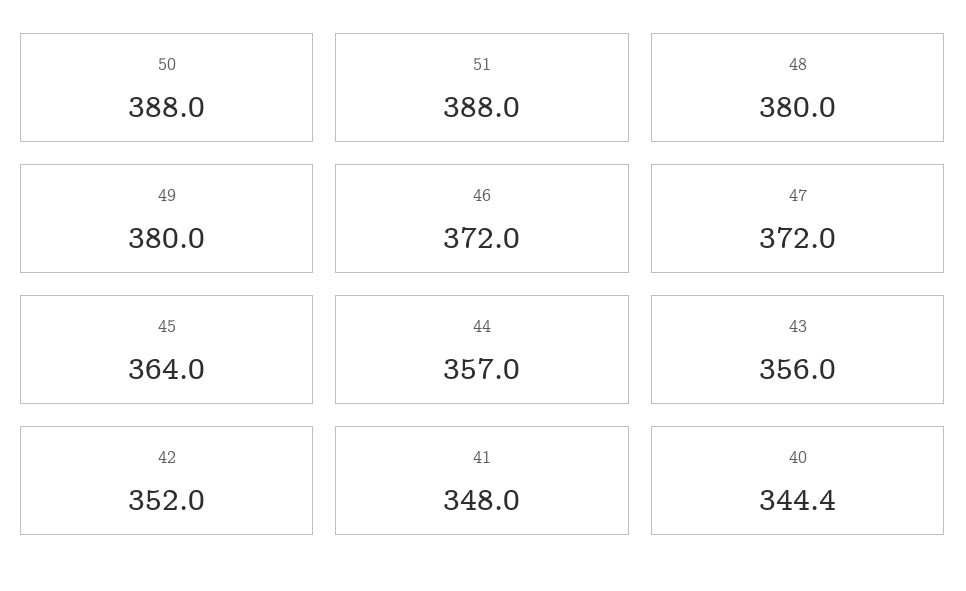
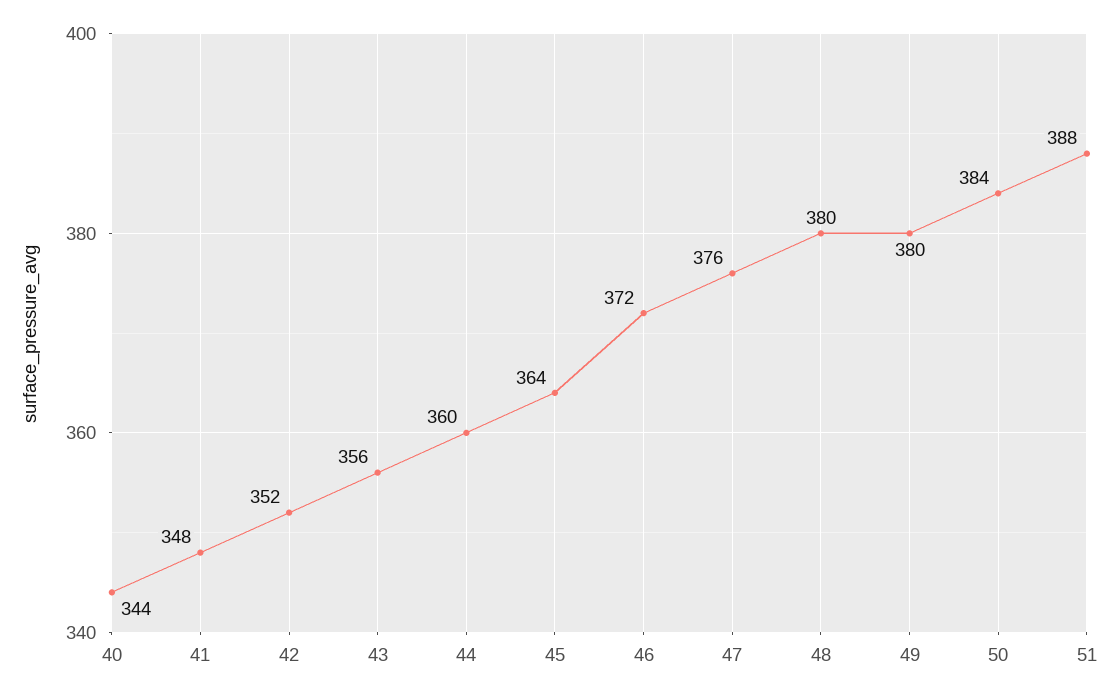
50: 388 -> 384
47: 372 -> 376
44: 357 -> 360

